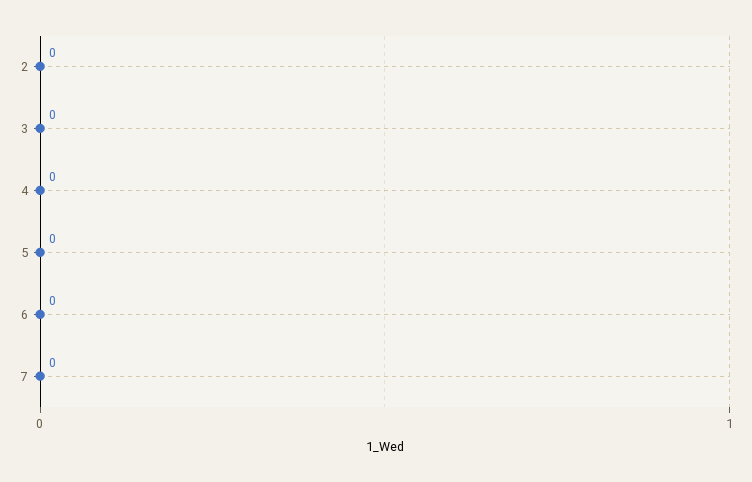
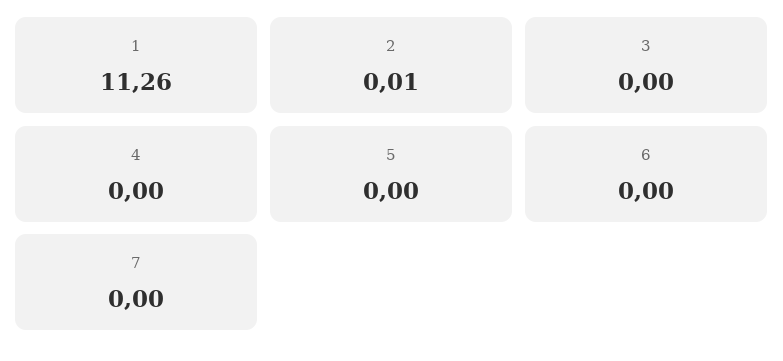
2: 0 -> 0.01
1: none -> 11.26

